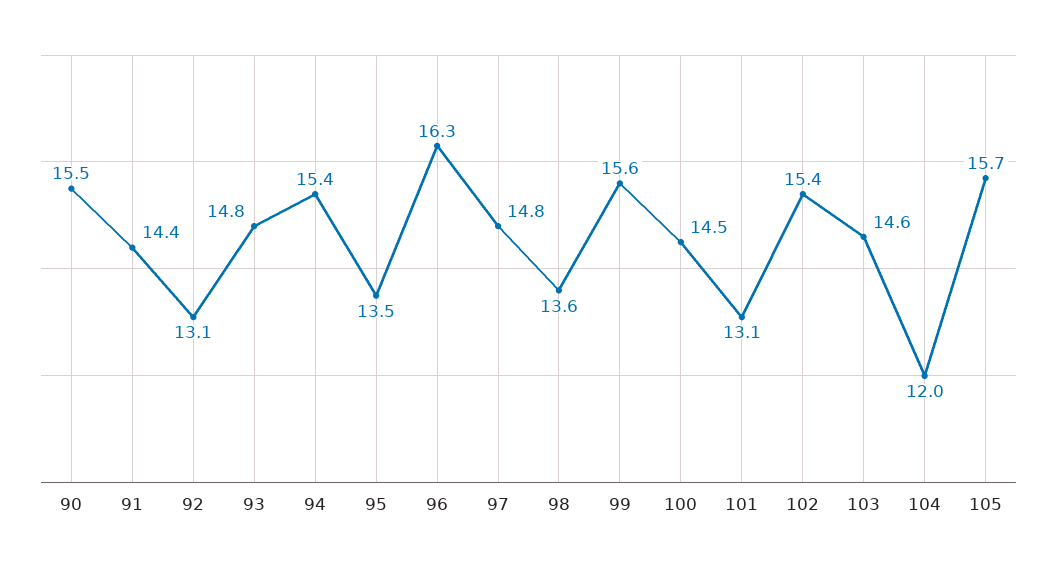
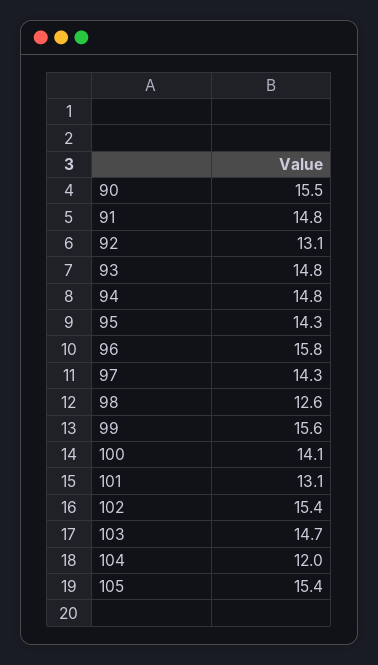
91: 14.4 -> 14.8
94: 15.4 -> 14.8
95: 13.5 -> 14.3
96: 16.3 -> 15.8
97: 14.8 -> 14.3
98: 13.6 -> 12.6
100: 14.5 -> 14.1
103: 14.6 -> 14.7
105: 15.7 -> 15.4

